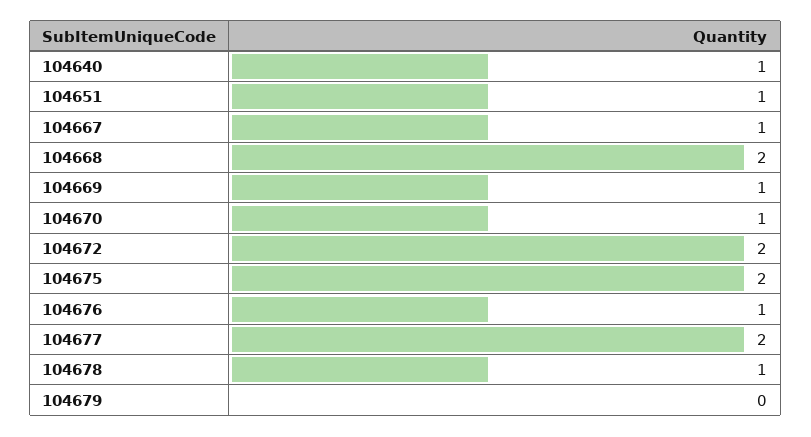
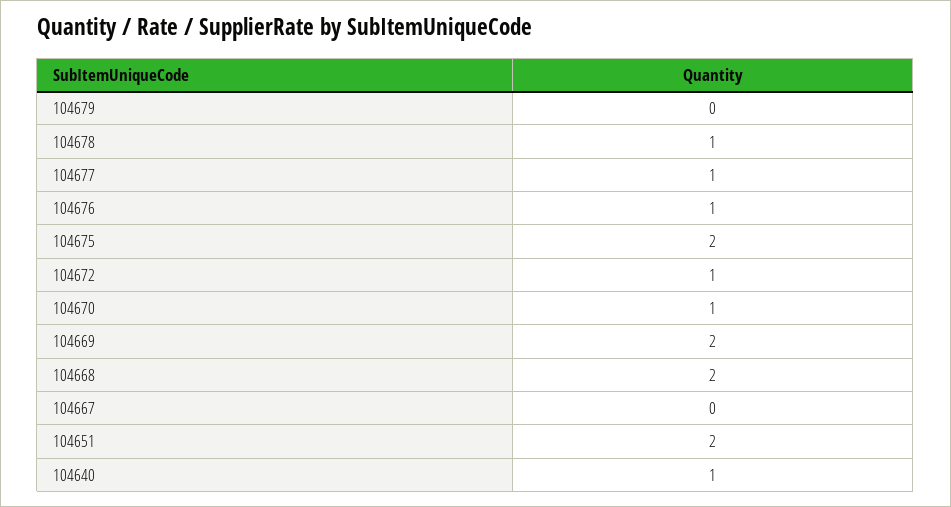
104651: 1 -> 2
104667: 1 -> 0
104669: 1 -> 2
104672: 2 -> 1
104677: 2 -> 1

